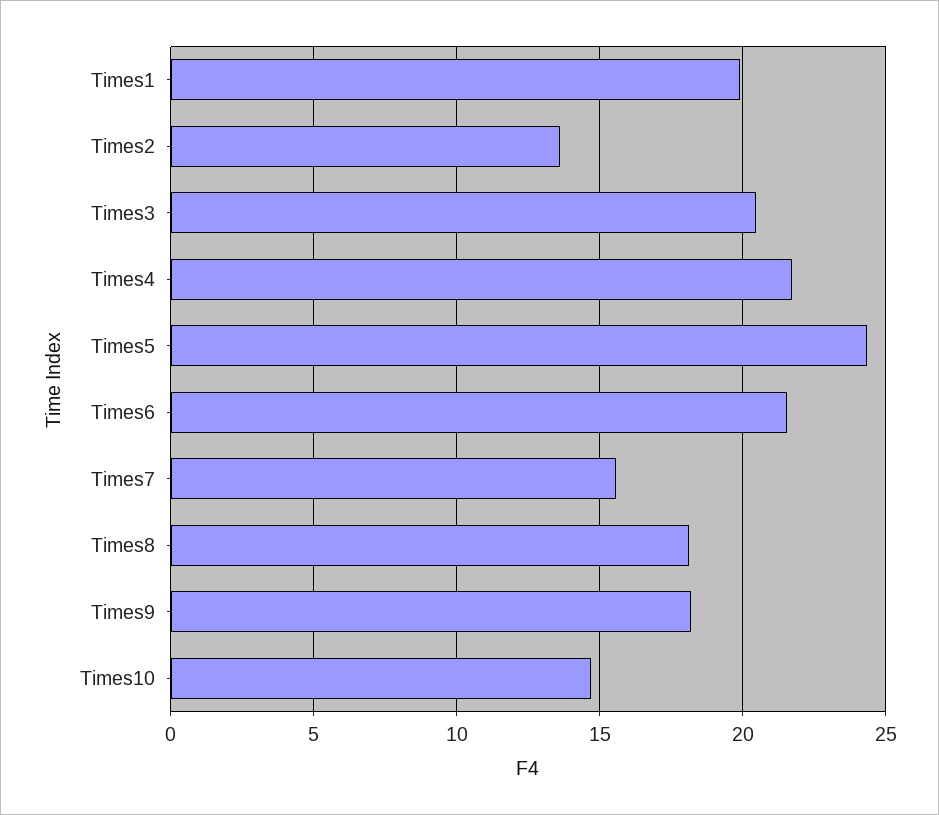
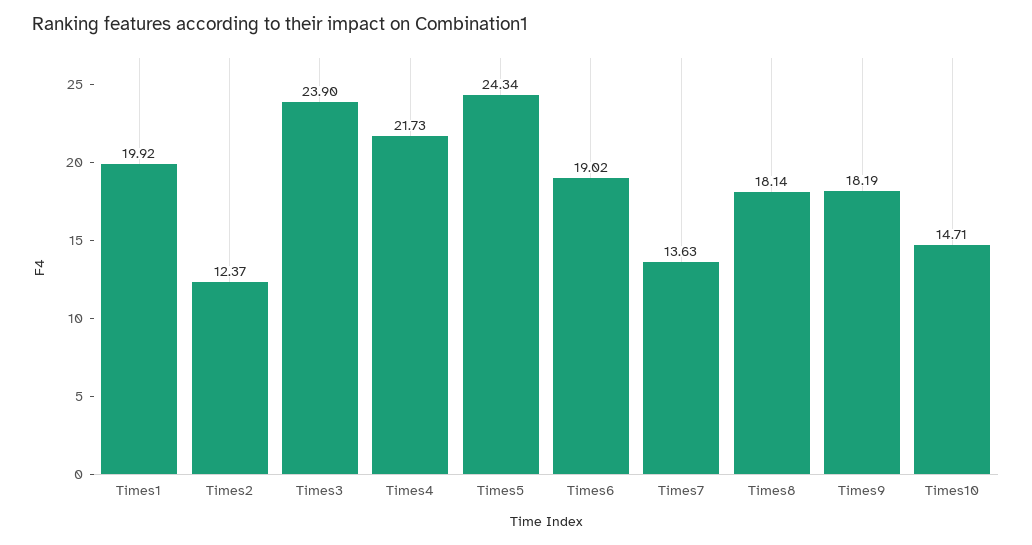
Times2: 13.5 -> 12.37
Times3: 20.5 -> 23.9
Times6: 21.5 -> 19.02
Times7: 15.5 -> 13.63

